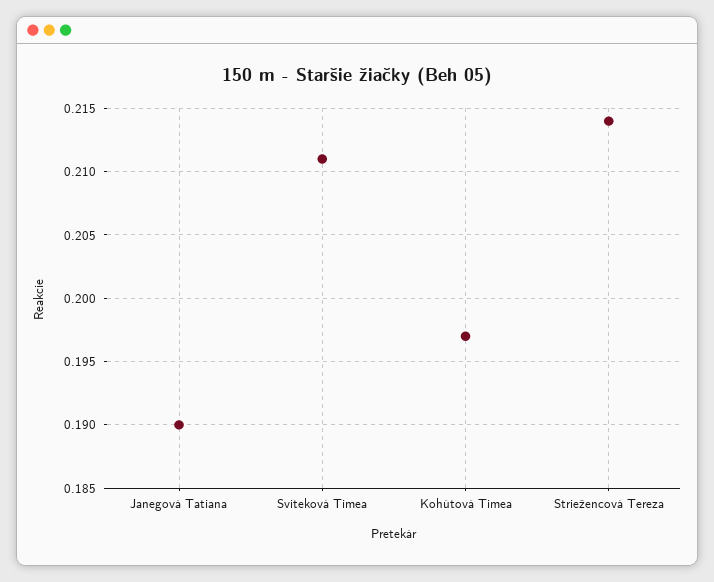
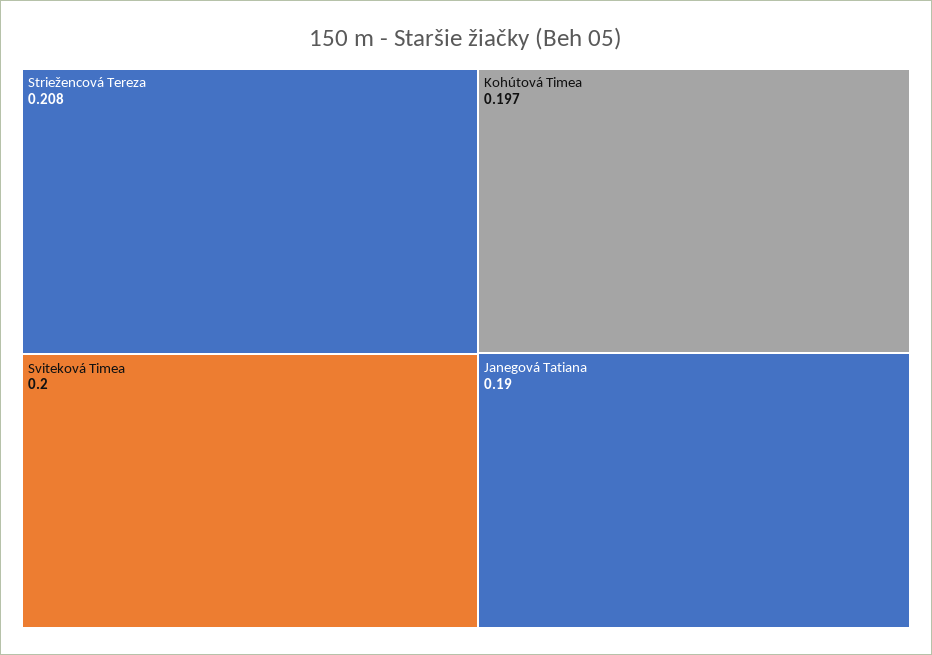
Sviteková Timea: 0.211 -> 0.2
Striežencová Tereza: 0.214 -> 0.208

